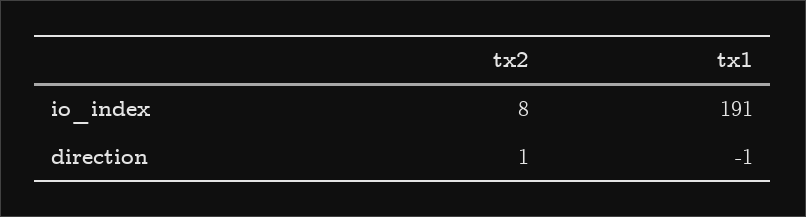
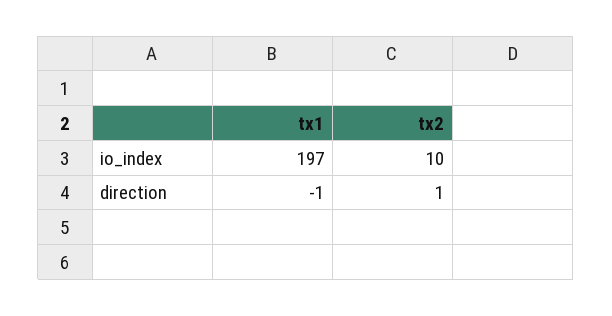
tx2, io_index: 8 -> 10
tx1, io_index: 191 -> 197

